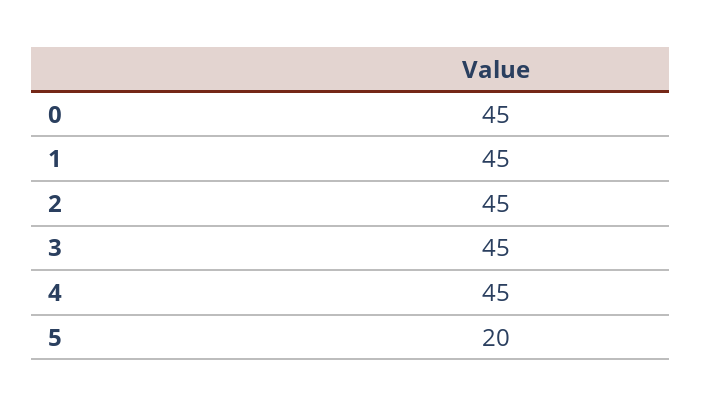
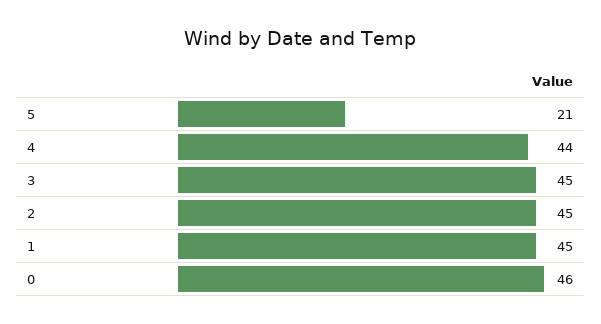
0: 45 -> 46
4: 45 -> 44
5: 20 -> 21

